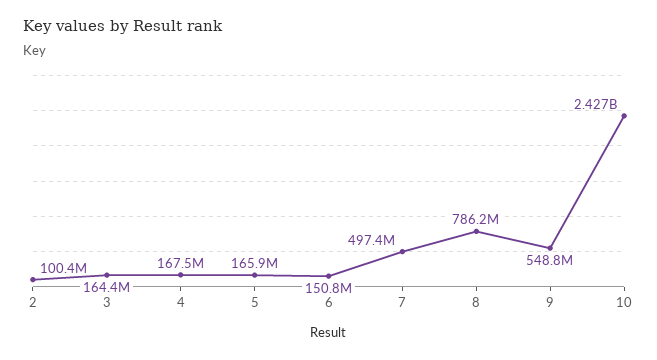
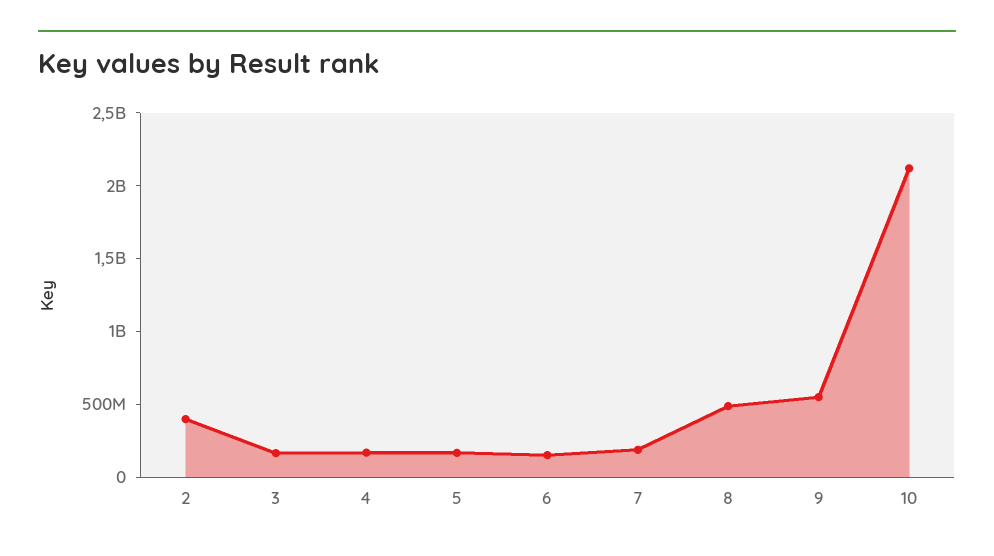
2: 100400000 -> 400000000
7: 497400000 -> 200000000
8: 786200000 -> 500000000
10: 2427000000 -> 2100000000

